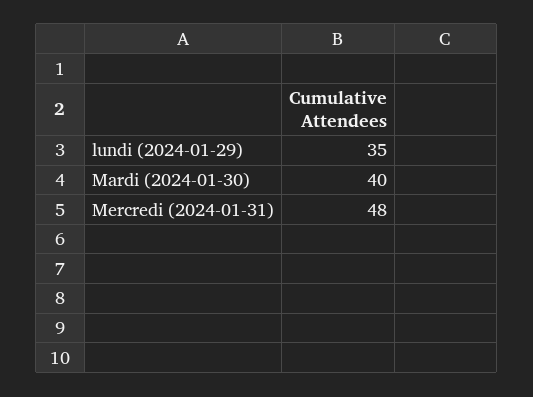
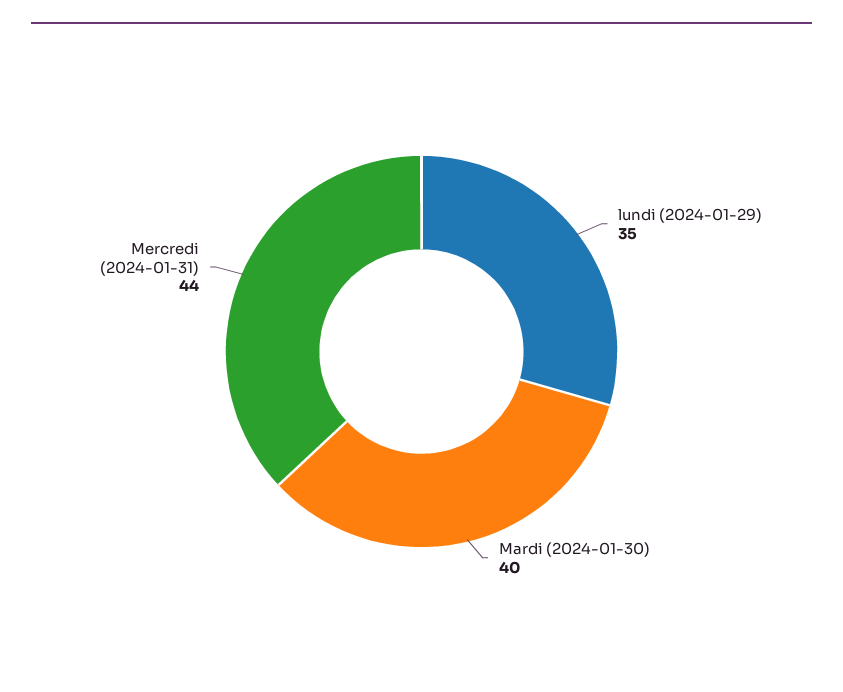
Mercredi (2024-01-31): 48 -> 44

